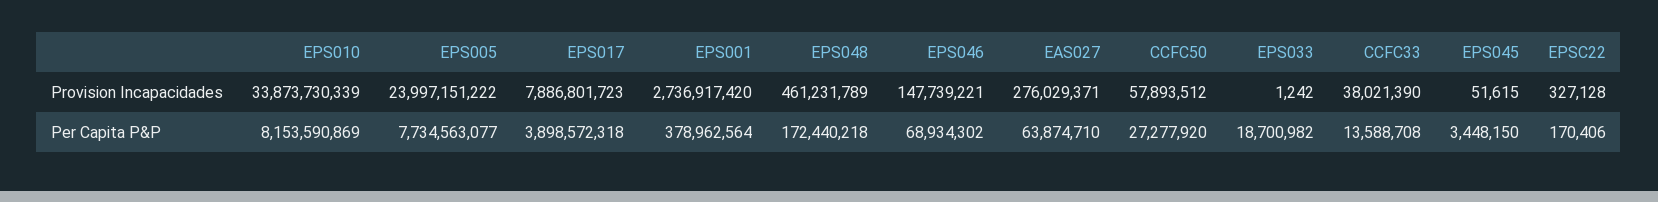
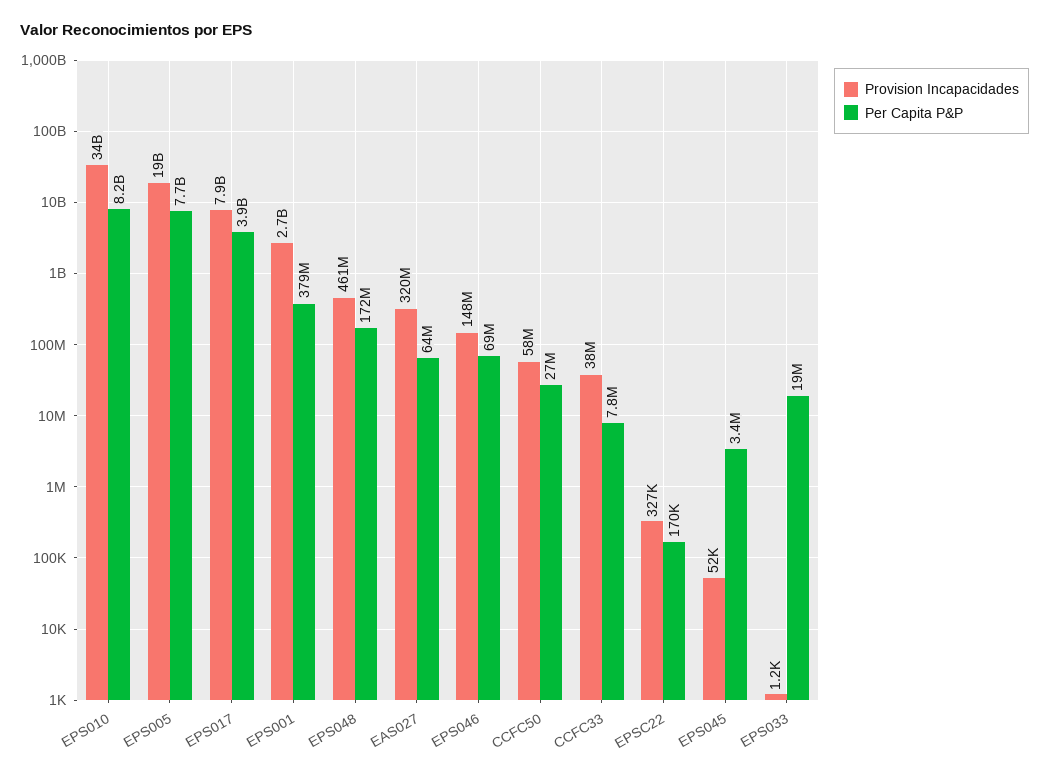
Provision Incapacidades, EPS005: 23997151222 -> 19000000000
Provision Incapacidades, EAS027: 276029371 -> 320000000
Per Capita P&P, CCFC33: 13588708 -> 7800000

